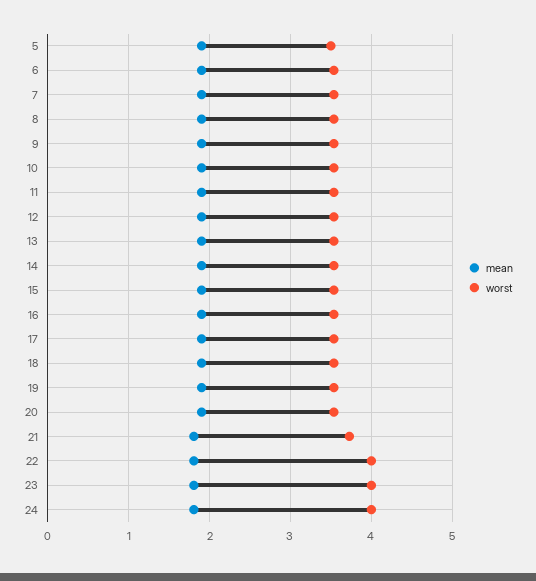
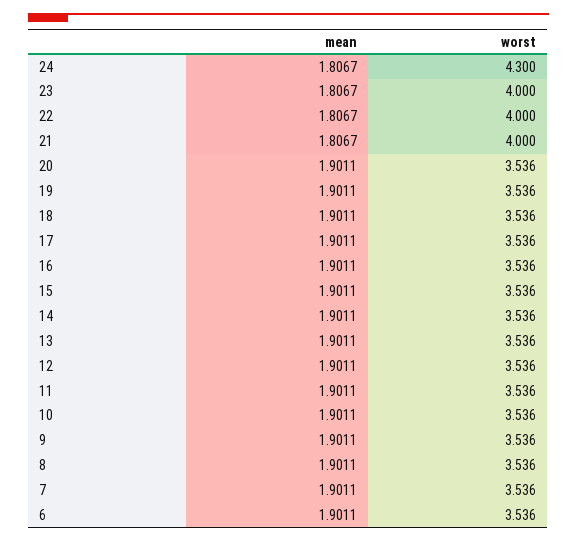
mean, 5: 1.9 -> none
worst, 5: 3.5 -> none
worst, 21: 3.7 -> 4
worst, 24: 4 -> 4.3

